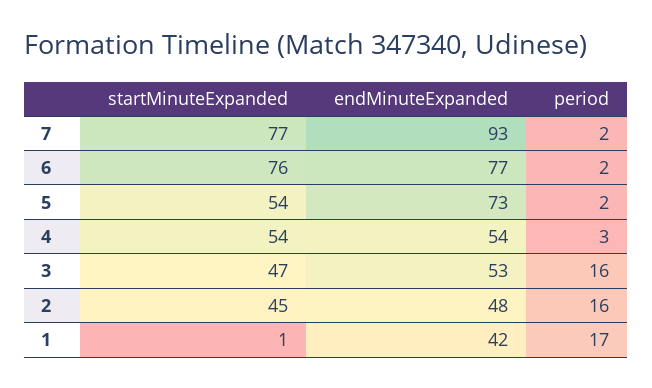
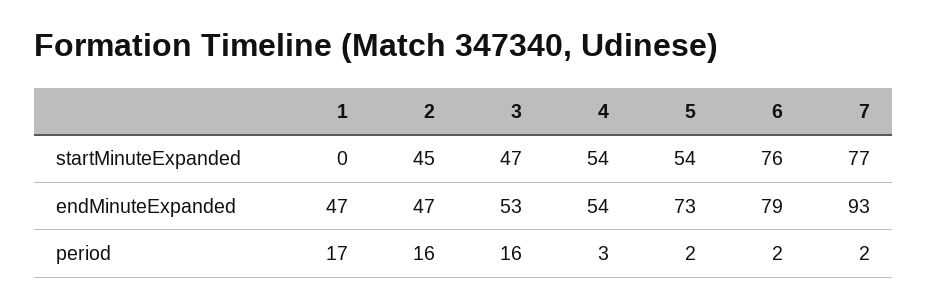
endMinuteExpanded, 6: 77 -> 79
endMinuteExpanded, 2: 48 -> 47
startMinuteExpanded, 1: 1 -> 0
endMinuteExpanded, 1: 42 -> 47

